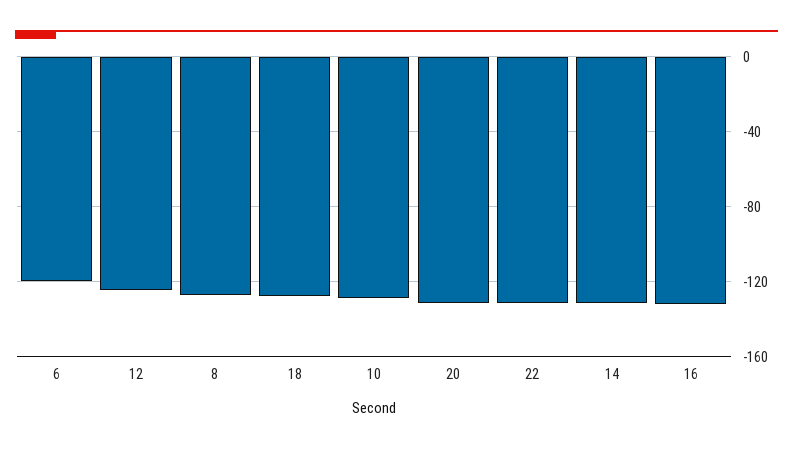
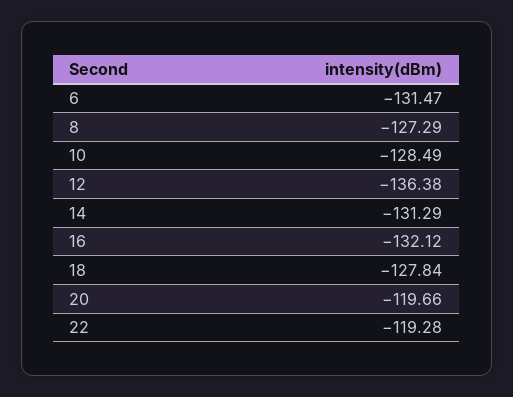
6: -120 -> -131.47
12: -125 -> -136.38
20: -130 -> -119.66
22: -130 -> -119.28

